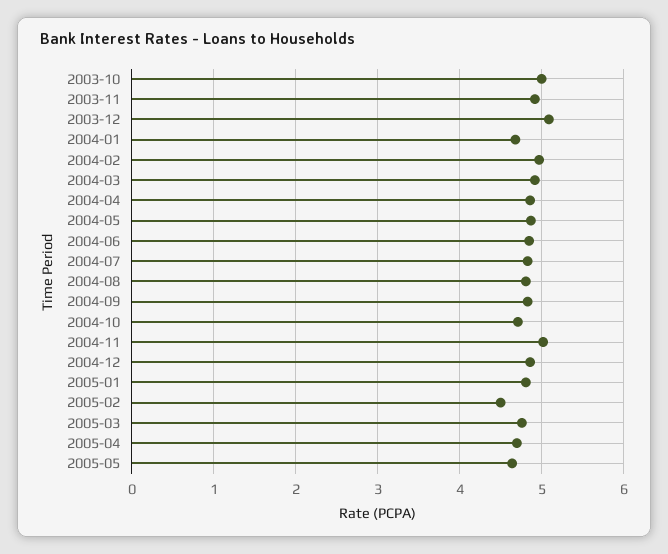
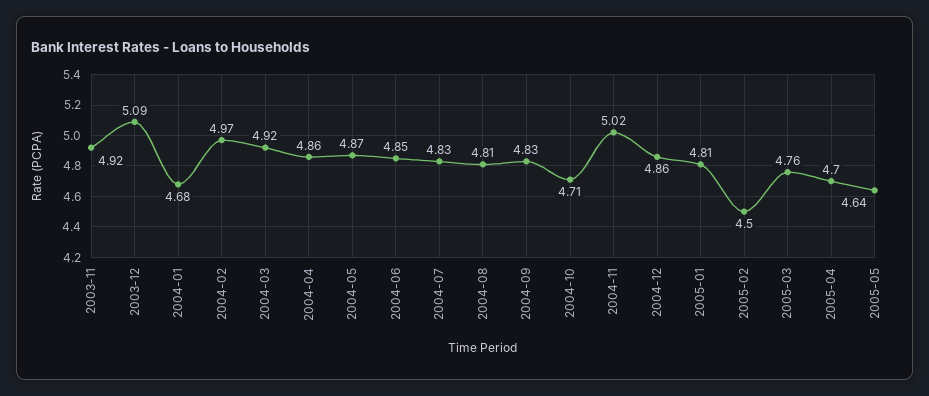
2003-10: 5 -> none

